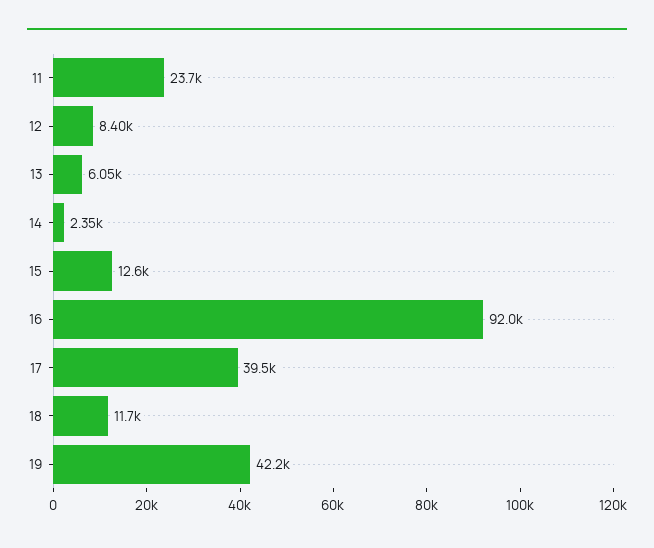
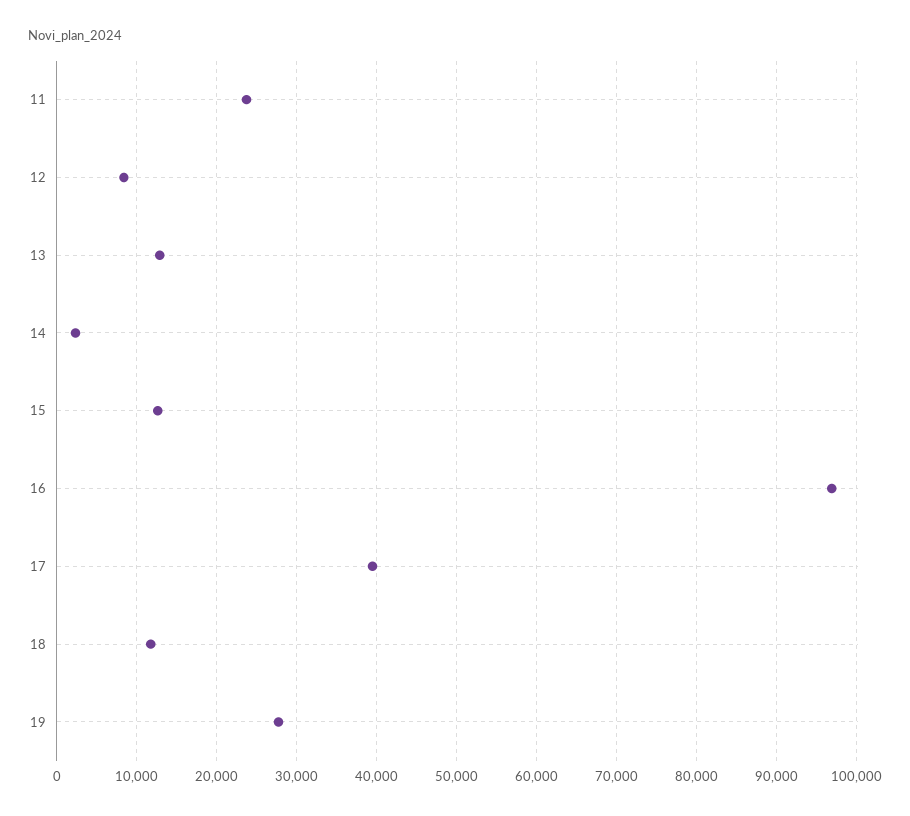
13: 6050 -> 13000
16: 92000 -> 97000
19: 42200 -> 28000

